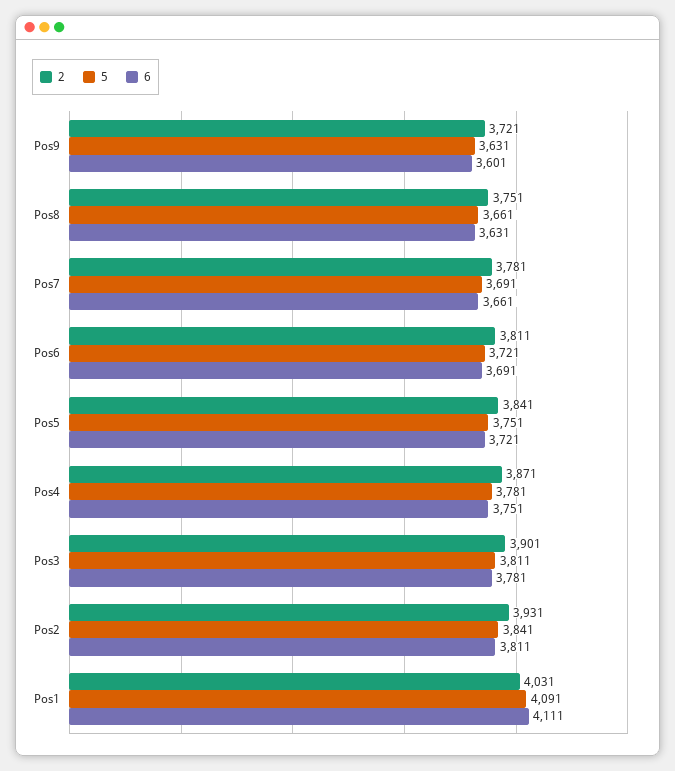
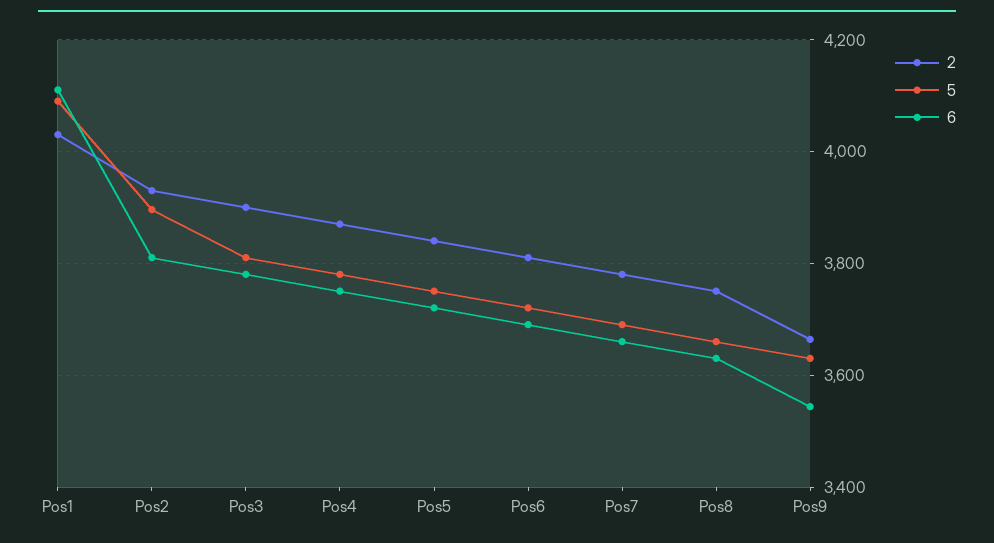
2, Pos9: 3721 -> 3660
6, Pos9: 3601 -> 3540
5, Pos2: 3841 -> 3900

